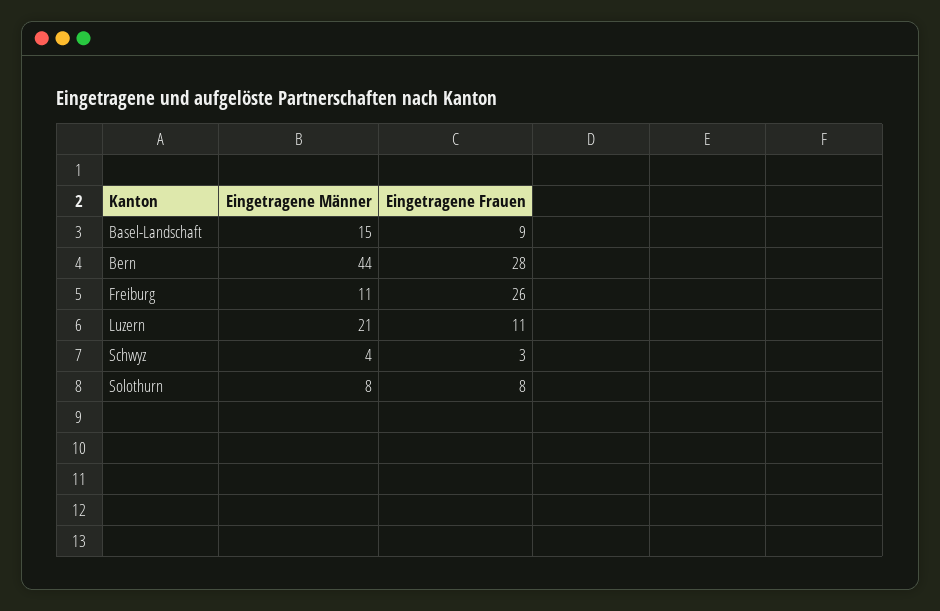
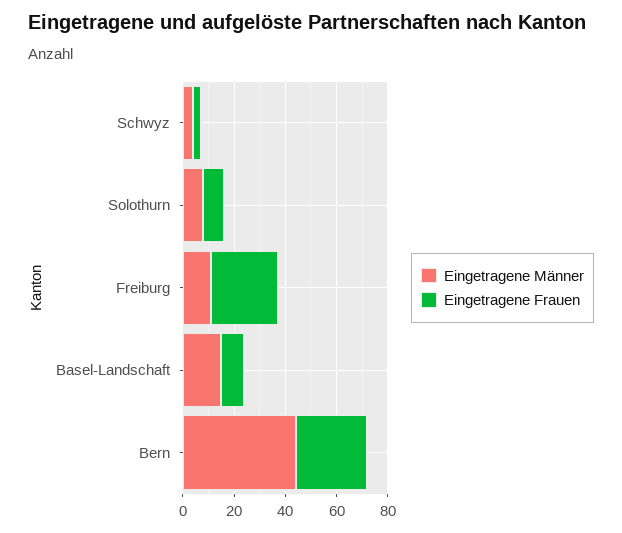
Eingetragene Männer, Luzern: 21 -> none
Eingetragene Frauen, Luzern: 11 -> none

